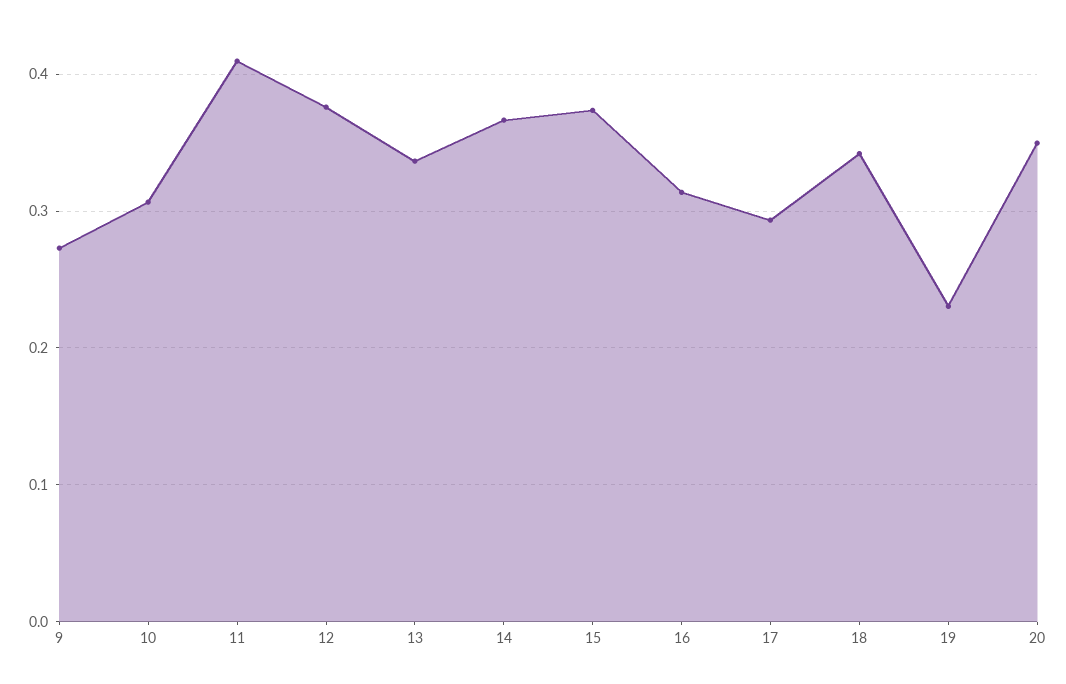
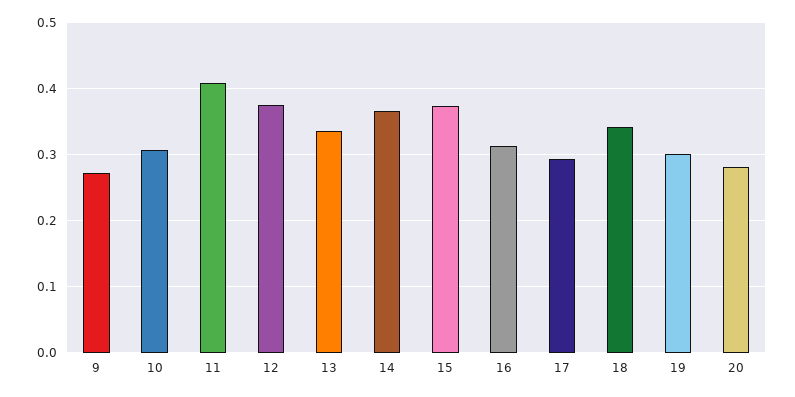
19: 0.23 -> 0.3
20: 0.35 -> 0.28

